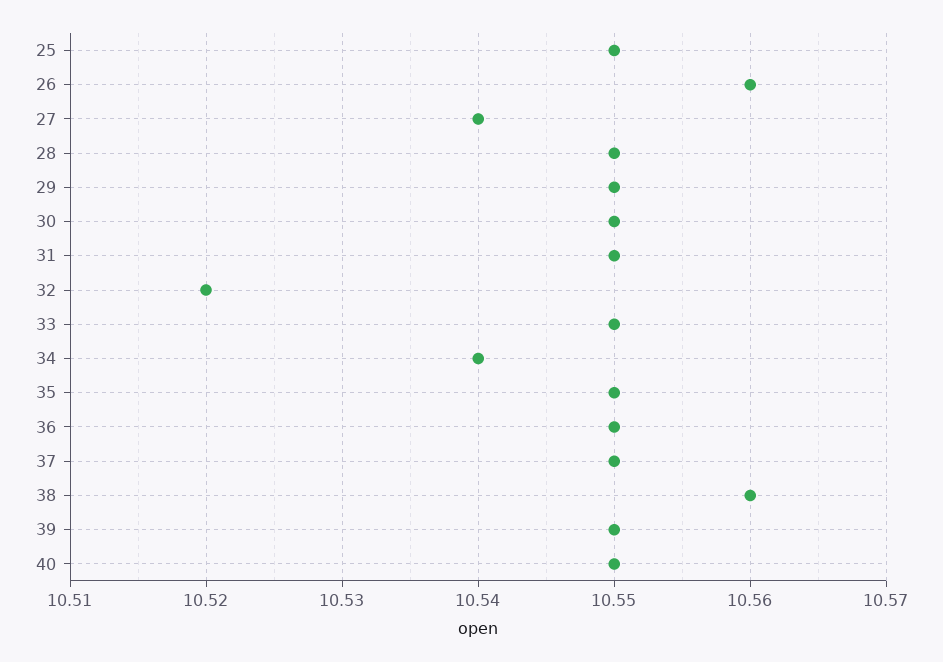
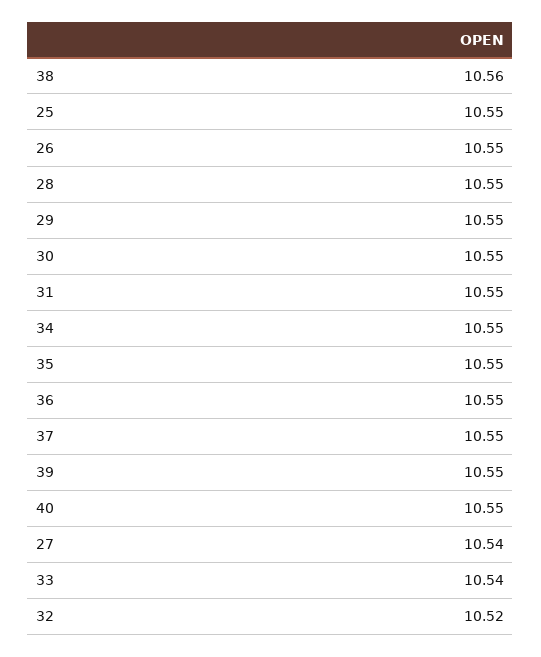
26: 10.56 -> 10.55
33: 10.55 -> 10.54
34: 10.54 -> 10.55

